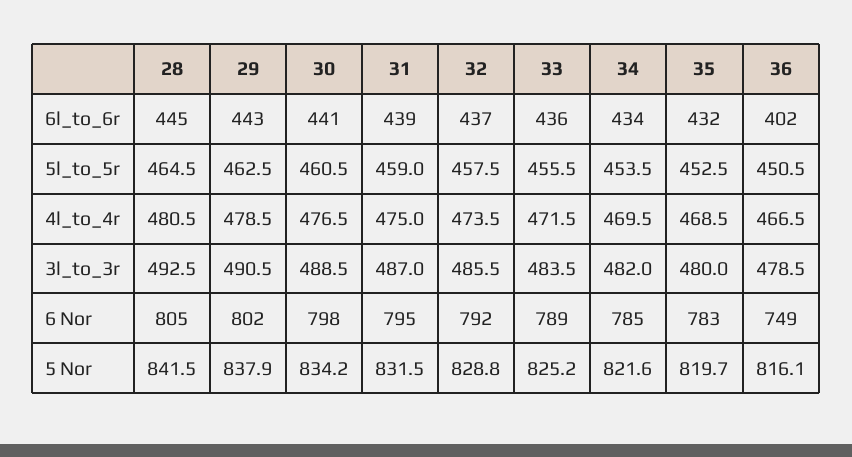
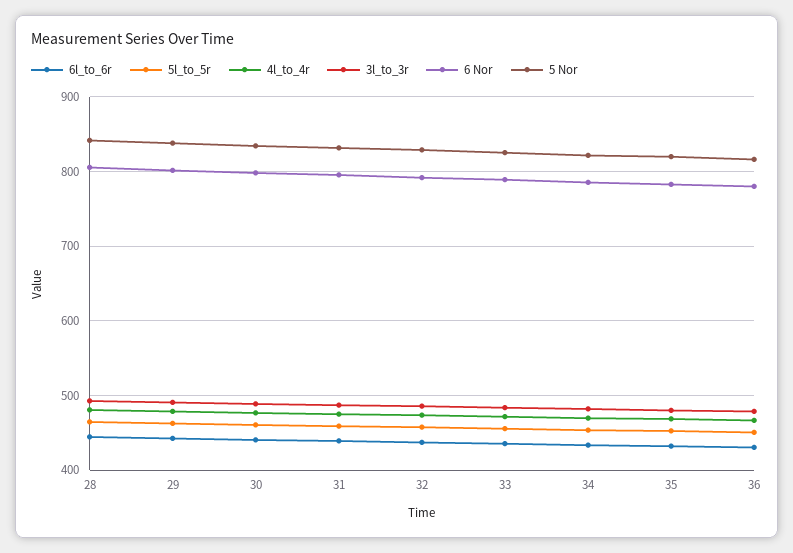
6l_to_6r, 36: 402 -> 430
6 Nor, 36: 749 -> 780

